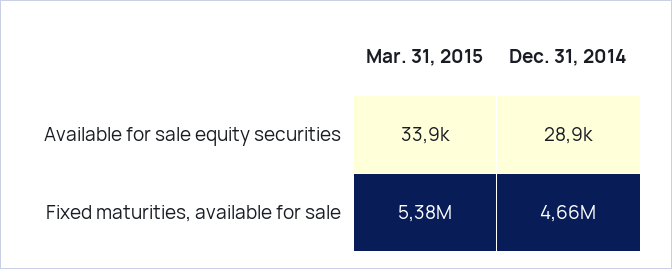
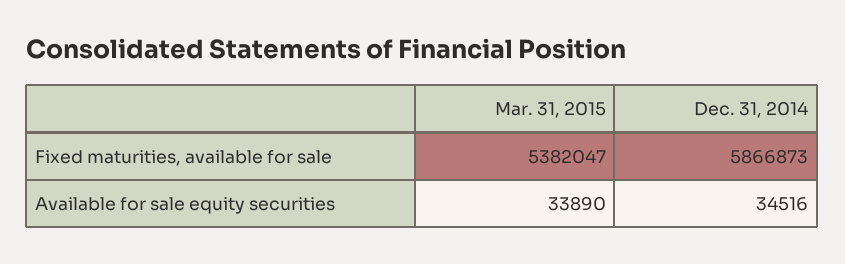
Dec. 31, 2014, Available for sale equity securities: 28900 -> 34516
Dec. 31, 2014, Fixed maturities, available for sale: 4660000 -> 5866873

